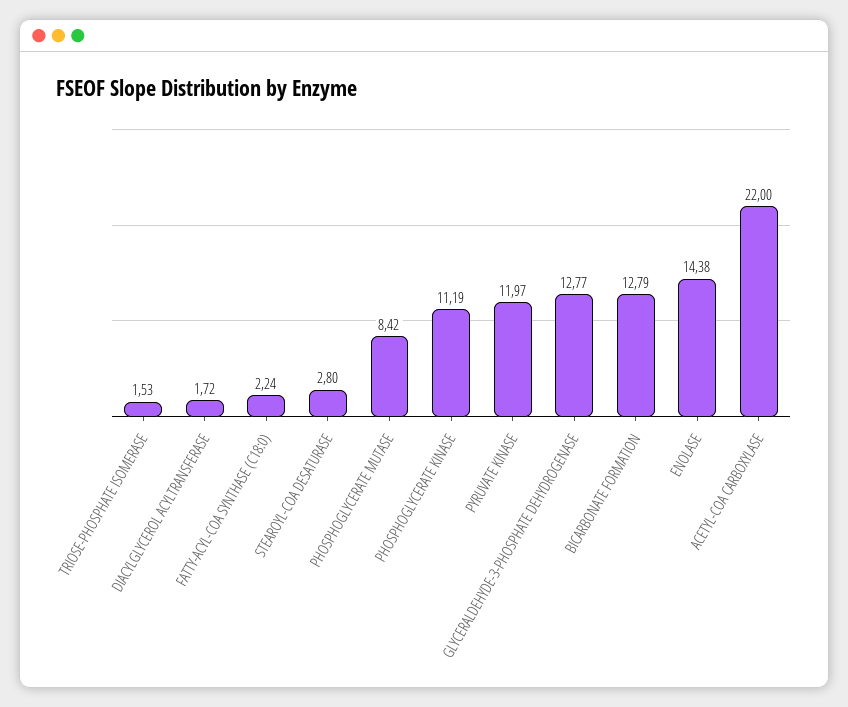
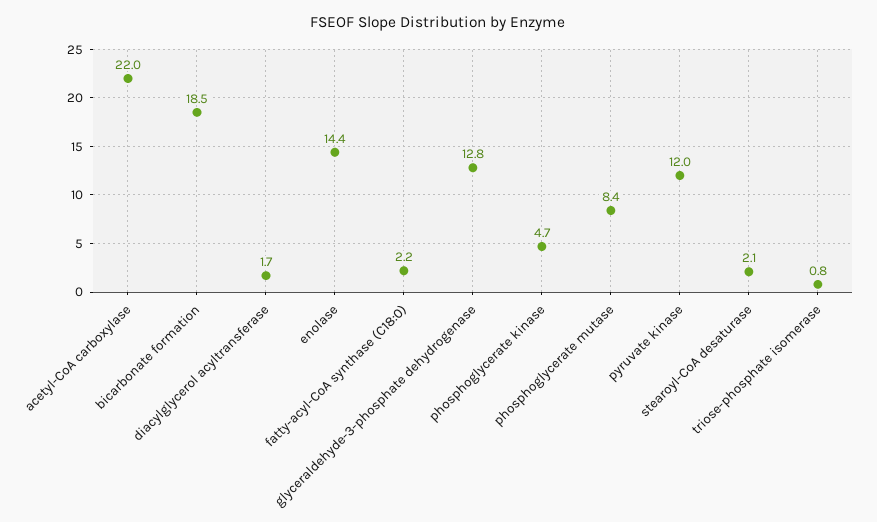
TRIOSE-PHOSPHATE ISOMERASE: 1.53 -> 0.8
STEAROYL-COA DESATURASE: 2.8 -> 2.1
PHOSPHOGLYCERATE KINASE: 11.19 -> 4.7
BICARBONATE FORMATION: 12.79 -> 18.5

